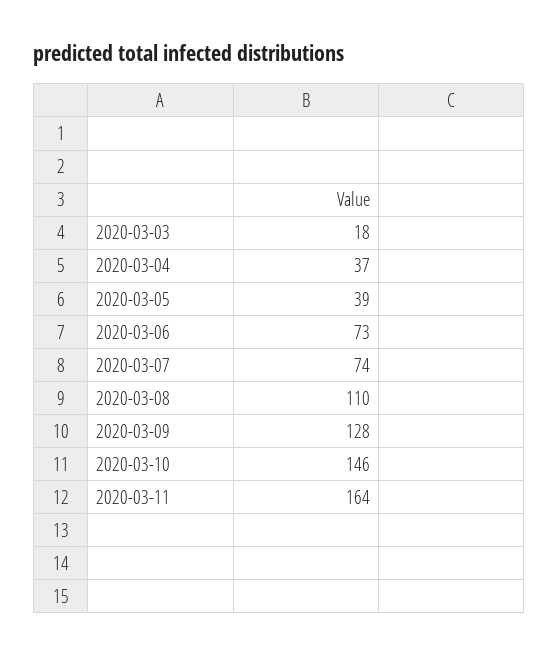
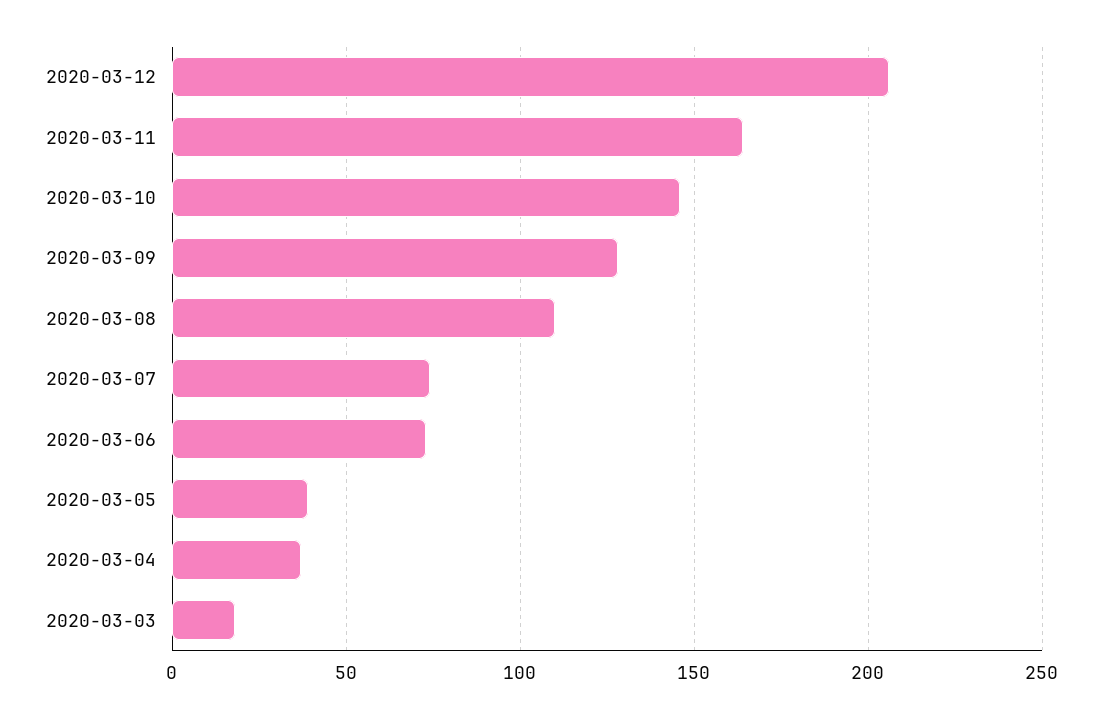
2020-03-12: none -> 205

